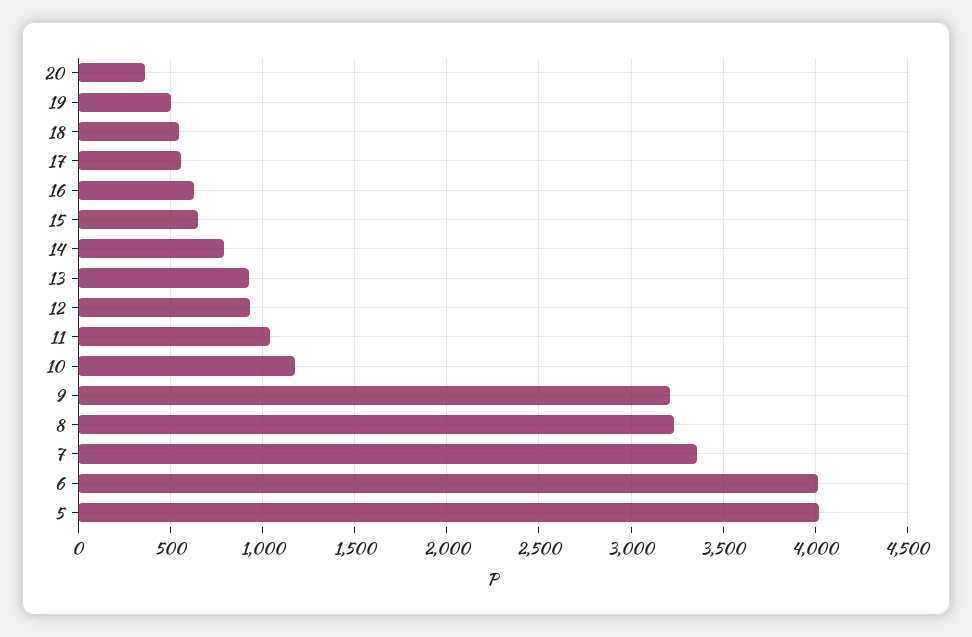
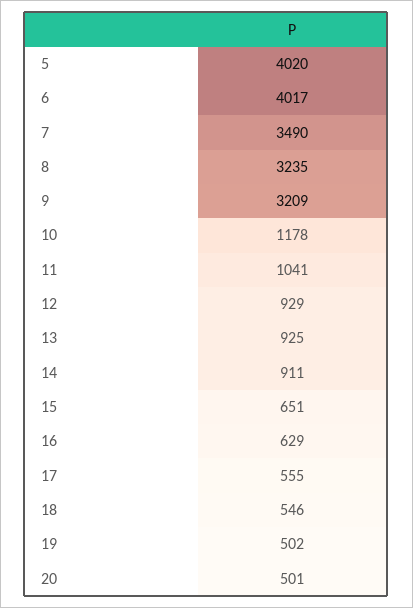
20: 350 -> 501
14: 800 -> 911
7: 3350 -> 3490

